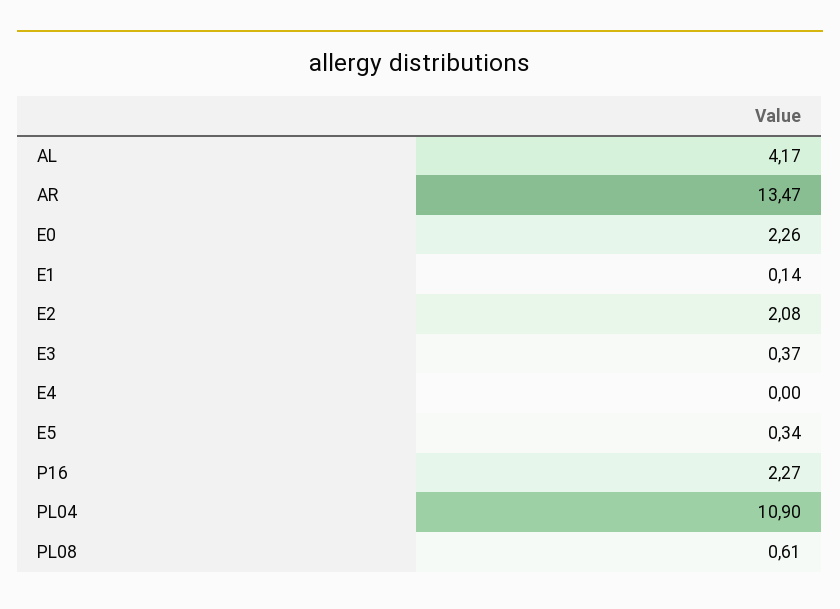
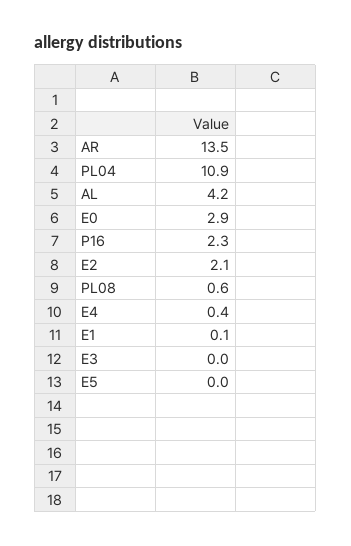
E0: 2.26 -> 2.9
E3: 0.37 -> 0
E4: 0 -> 0.4
E5: 0.34 -> 0

